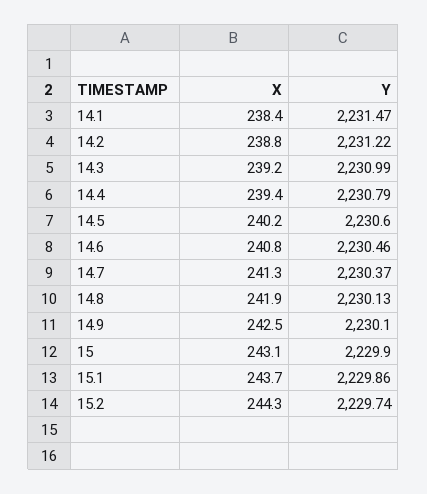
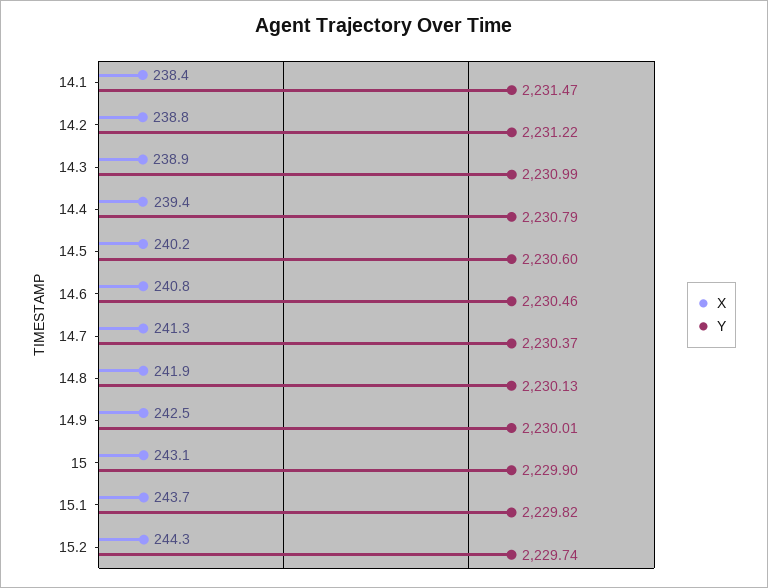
X, 14.3: 239.2 -> 238.9
Y, 14.9: 2230.1 -> 2230.01
Y, 15.1: 2229.86 -> 2229.82

